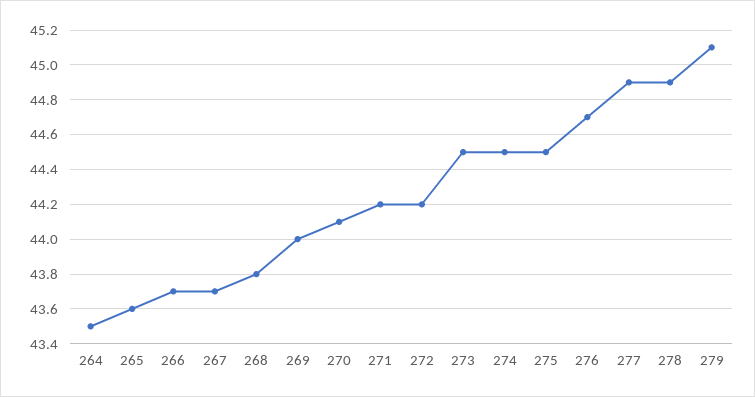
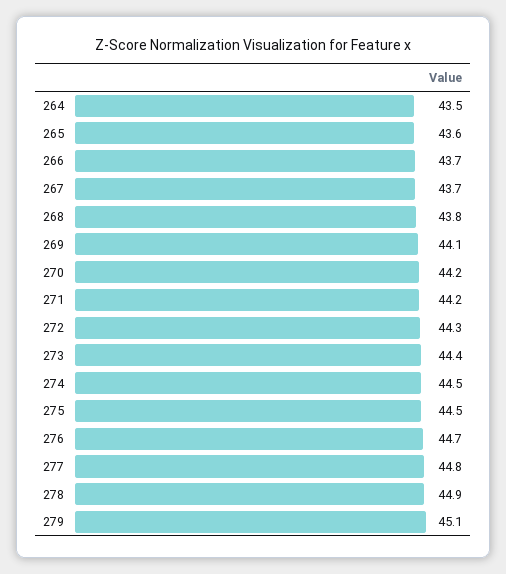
269: 44 -> 44.1
270: 44.1 -> 44.2
272: 44.2 -> 44.3
273: 44.5 -> 44.4
277: 44.9 -> 44.8

